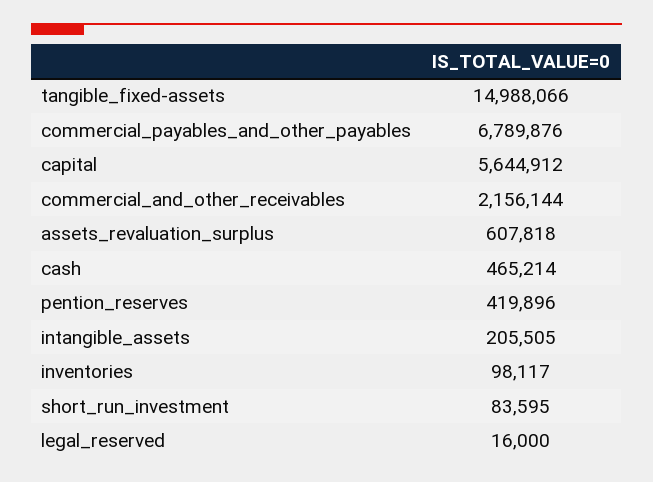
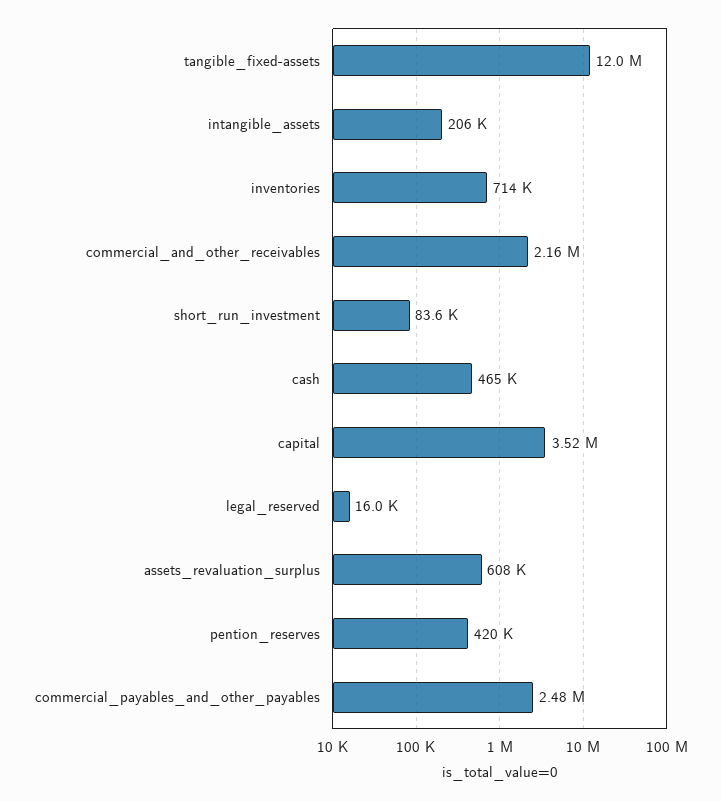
tangible_fixed-assets: 14988066 -> 12000000
commercial_payables_and_other_payables: 6789876 -> 2480000
capital: 5644912 -> 3520000
inventories: 98117 -> 714000

